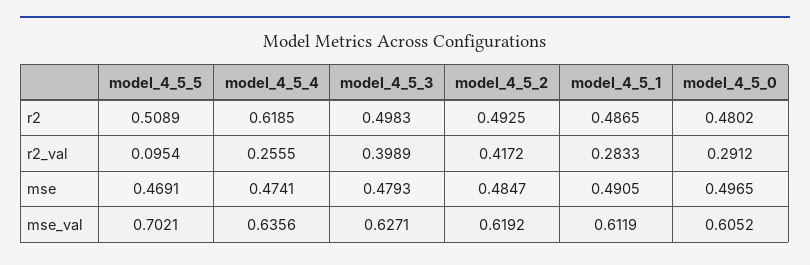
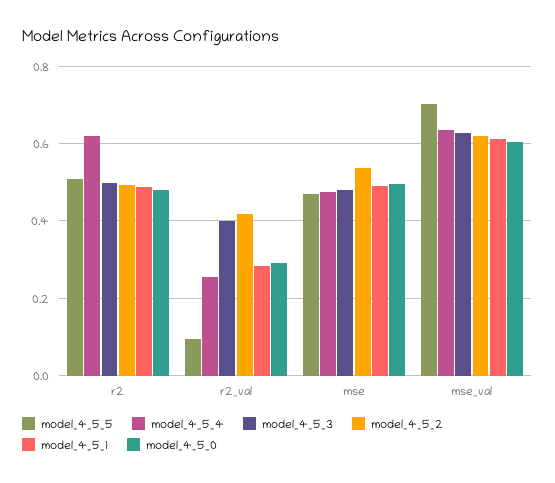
model_4_5_2, mse: 0.4847 -> 0.54

